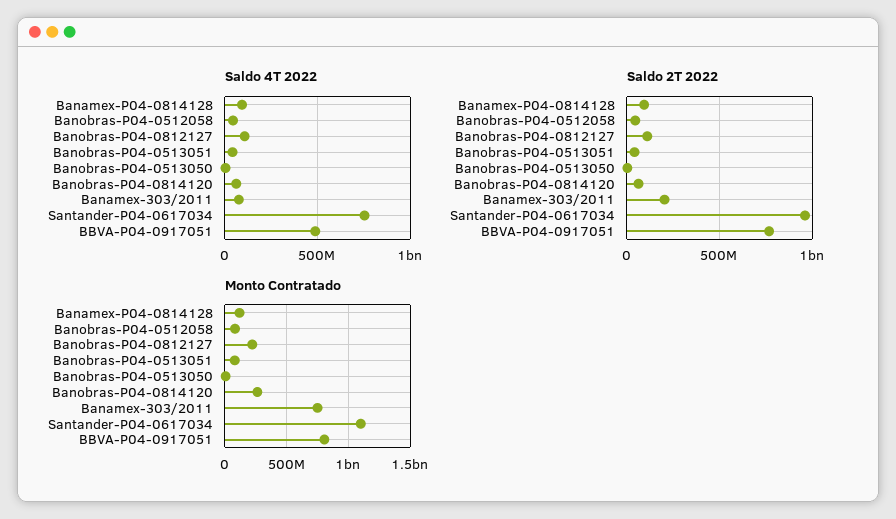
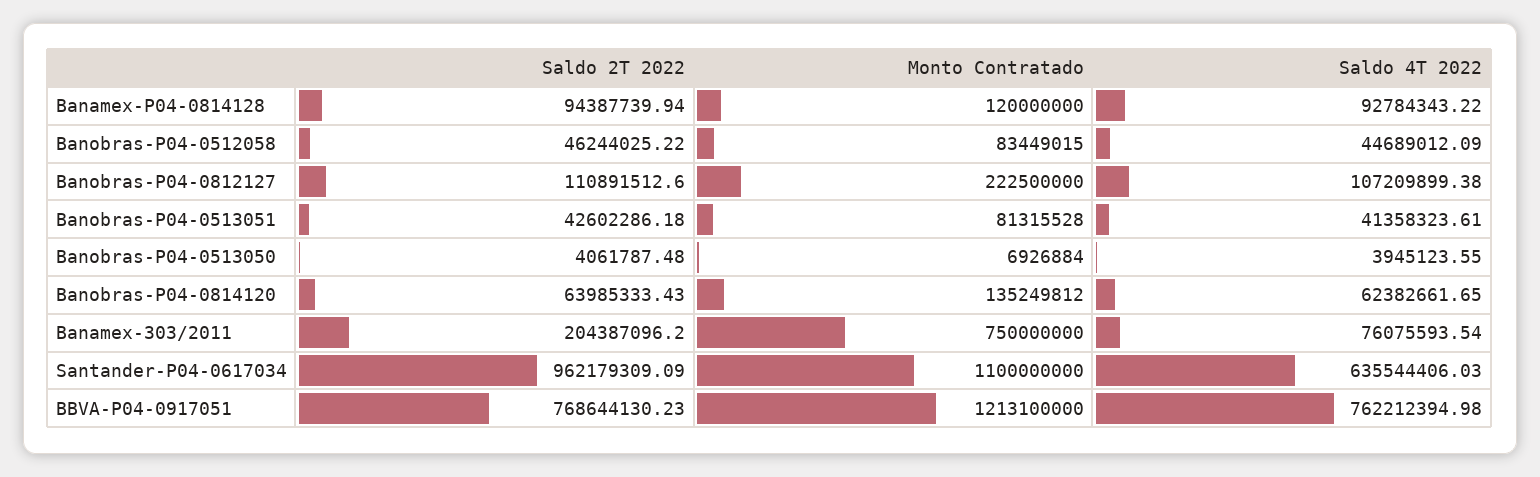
Saldo 4T 2022, Santander-P04-0617034: 750000000 -> 635544406.03
Saldo 4T 2022, BBVA-P04-0917051: 500000000 -> 762212394.98
Monto Contratado, Banobras-P04-0814120: 250000000 -> 135249812
Monto Contratado, BBVA-P04-0917051: 800000000 -> 1213100000

